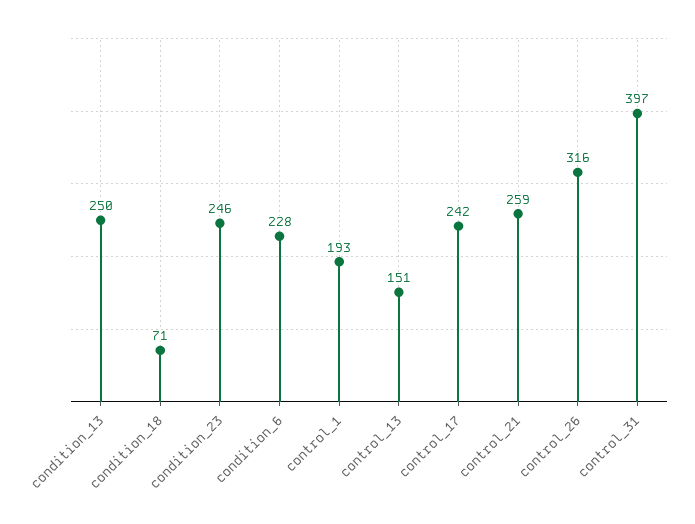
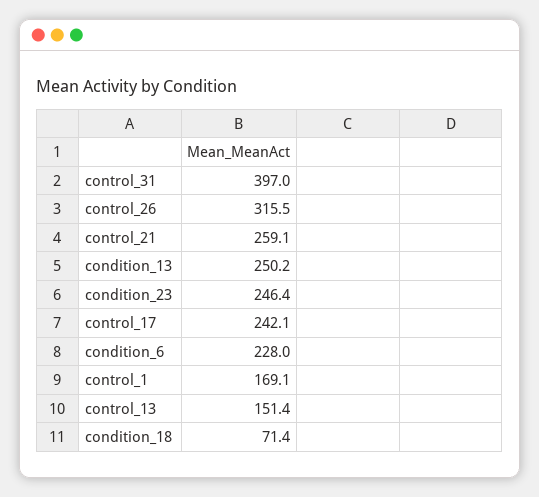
control_1: 193 -> 169.1

